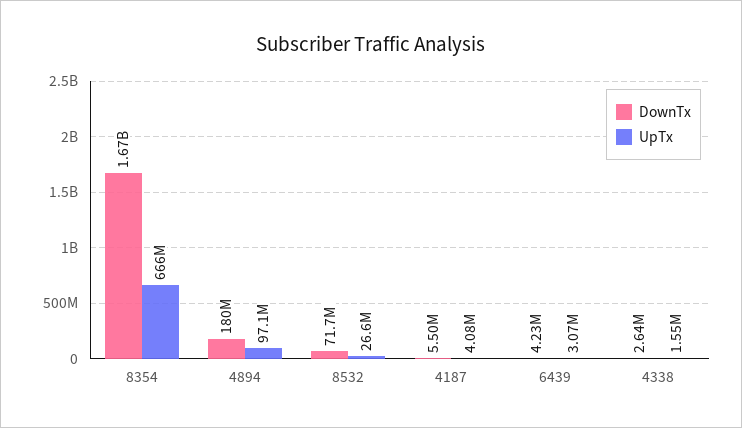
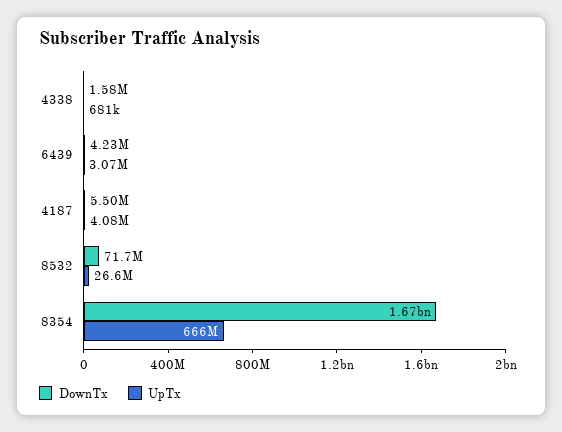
DownTx, 4894: 180000000 -> none
UpTx, 4894: 97100000 -> none
DownTx, 4338: 2640000 -> 1580000
UpTx, 4338: 1550000 -> 681000

